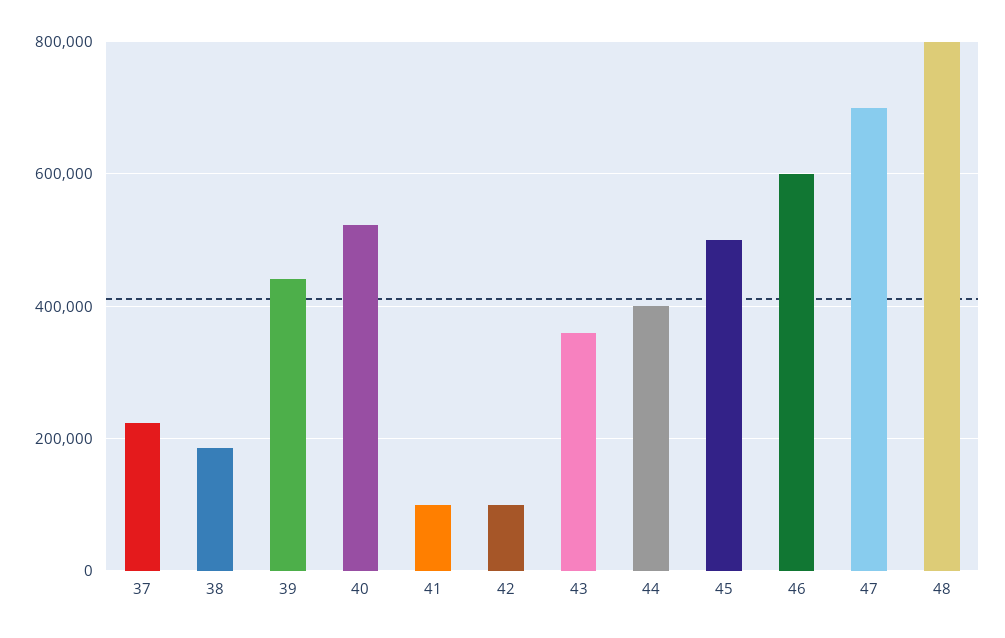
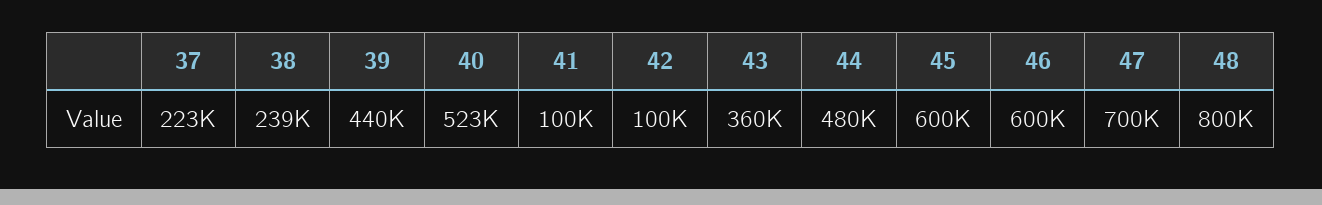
38: 180000 -> 239000
44: 400000 -> 480000
45: 500000 -> 600000

